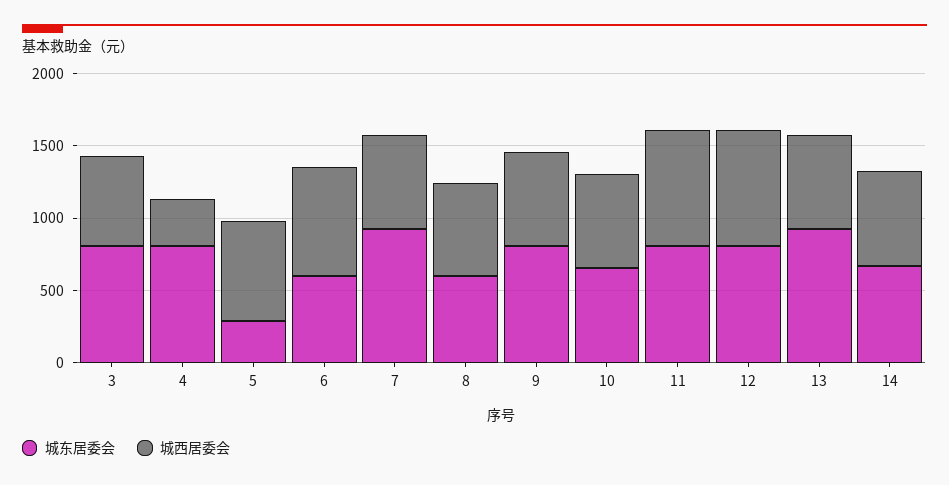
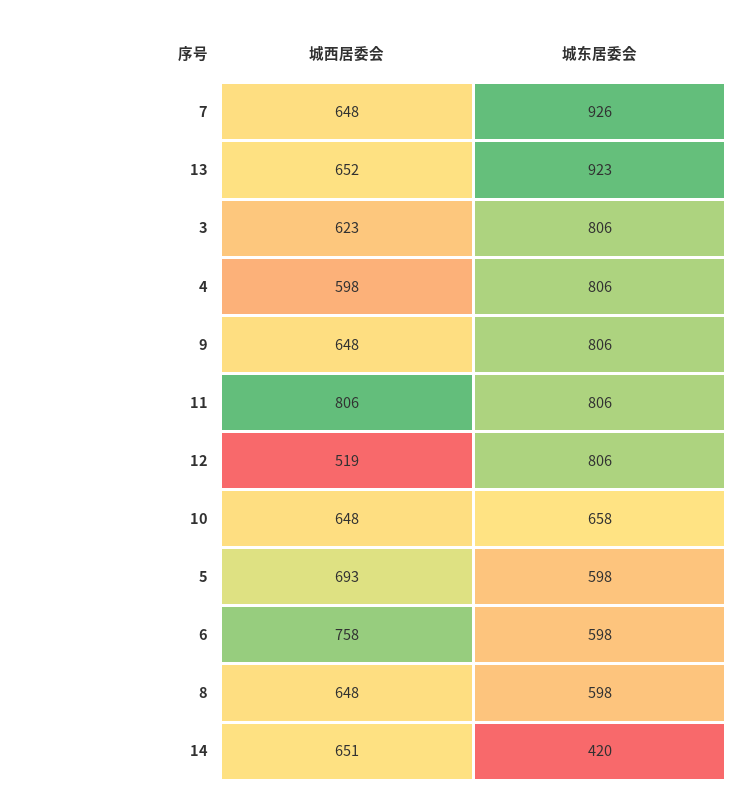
城西居委会, 4: 300 -> 598
城东居委会, 5: 300 -> 598
城西居委会, 12: 800 -> 519
城东居委会, 14: 700 -> 420

